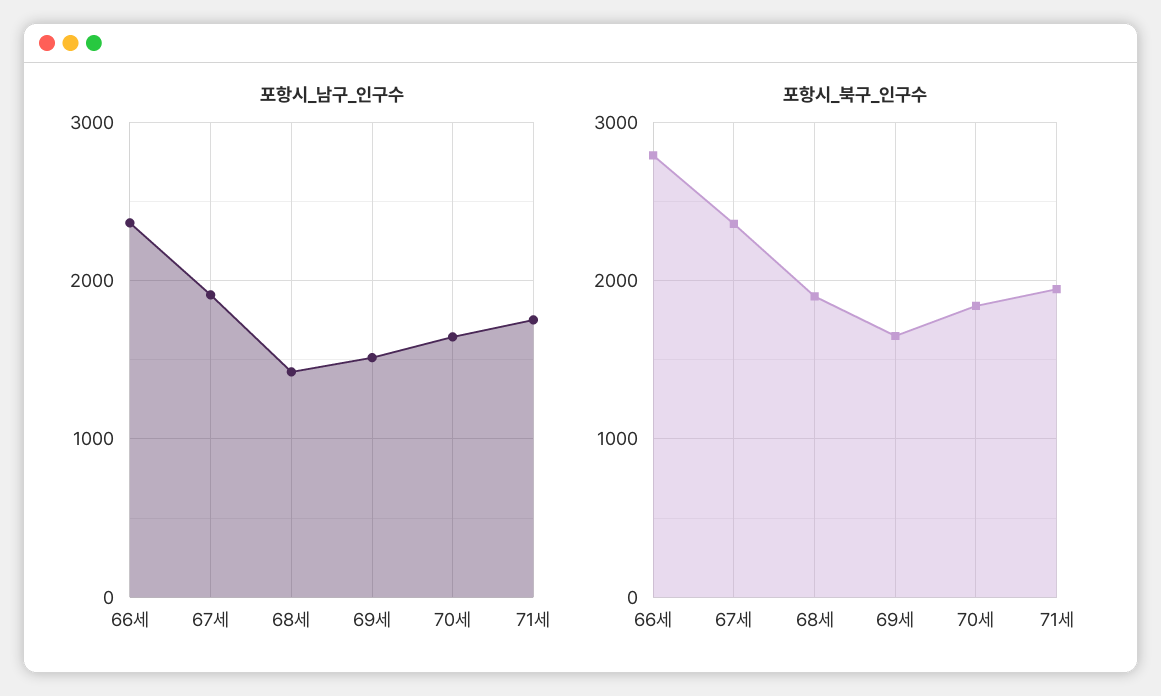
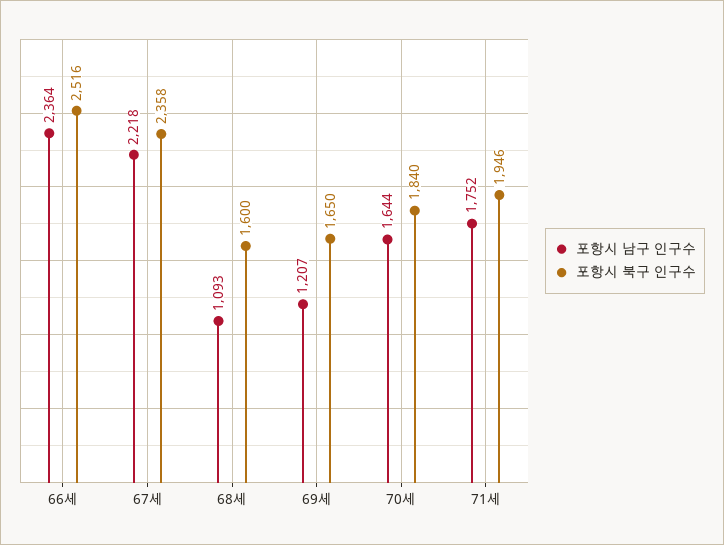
포항시_남구_인구수, 67세: 1900 -> 2218
포항시_남구_인구수, 68세: 1400 -> 1093
포항시_남구_인구수, 69세: 1500 -> 1207
포항시_북구_인구수, 66세: 2800 -> 2516
포항시_북구_인구수, 68세: 1900 -> 1600

